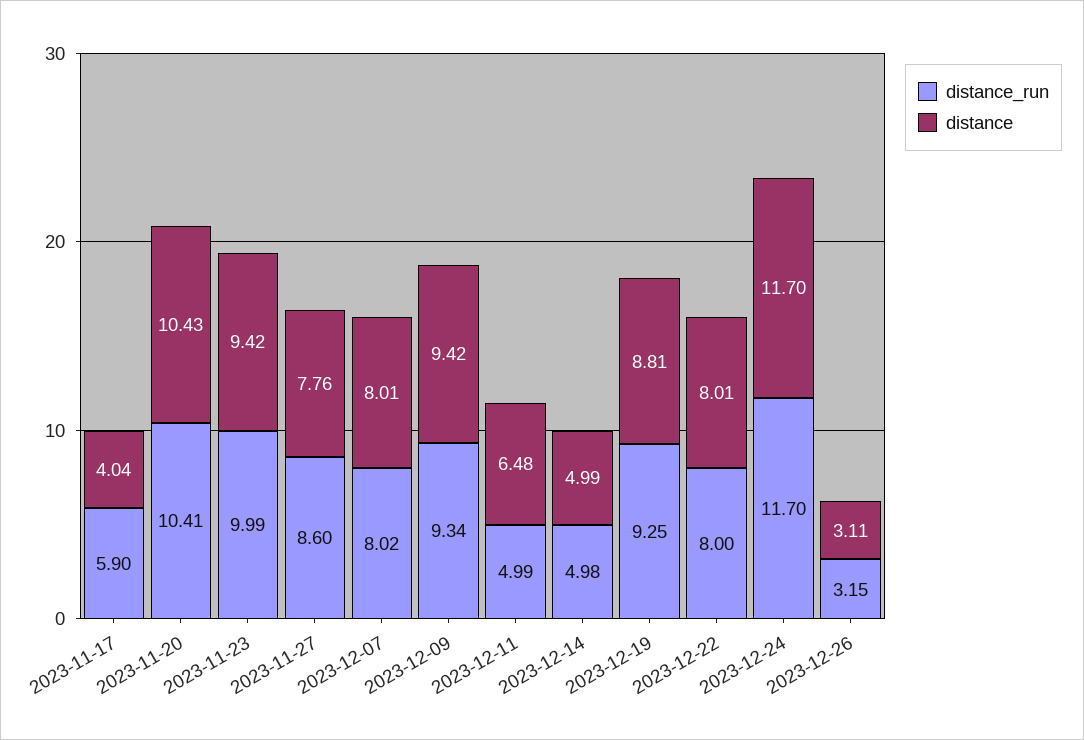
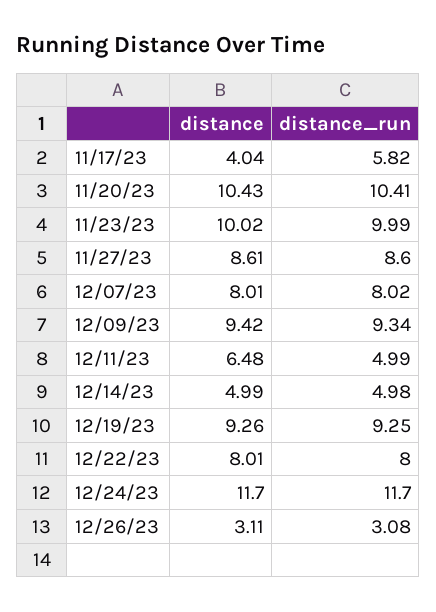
distance_run, 2023-11-17: 5.9 -> 5.82
distance, 2023-11-23: 9.42 -> 10.02
distance, 2023-11-27: 7.76 -> 8.61
distance, 2023-12-19: 8.81 -> 9.26
distance_run, 2023-12-26: 3.15 -> 3.08

